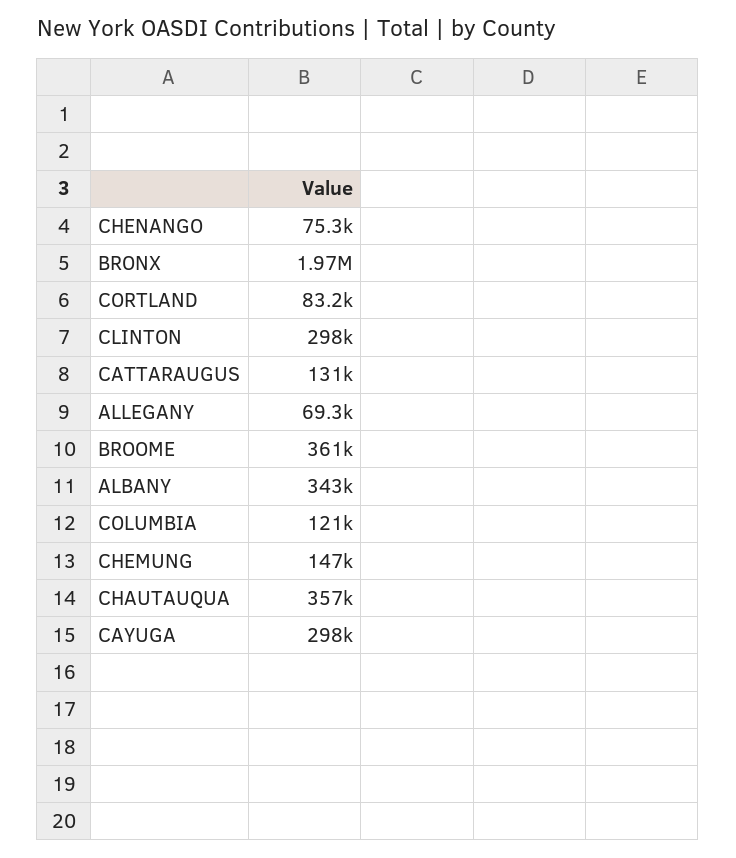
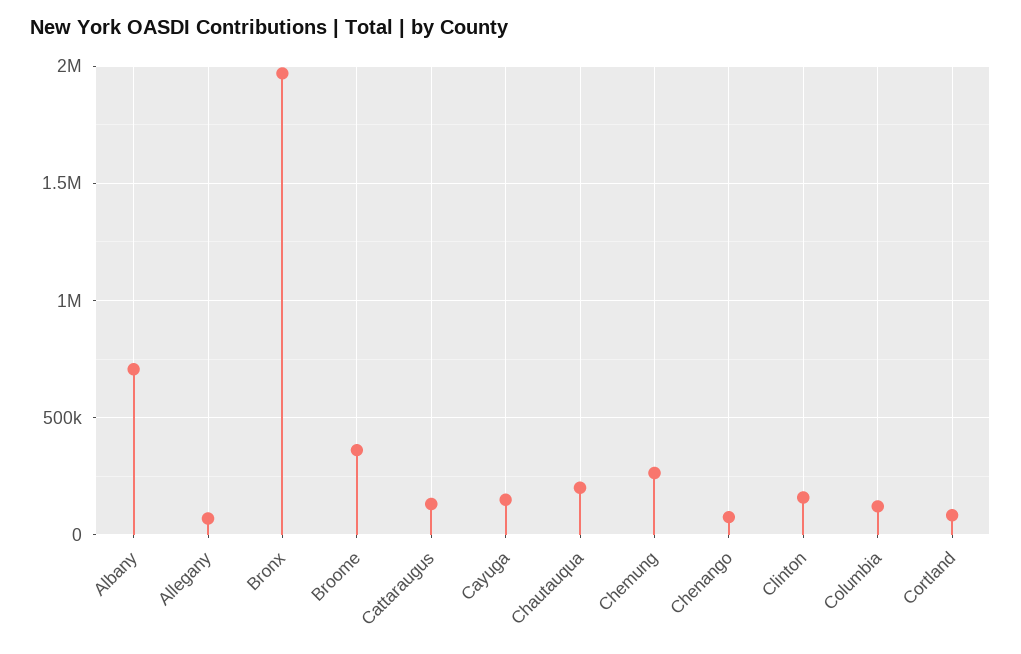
CLINTON: 298000 -> 150000
ALBANY: 343000 -> 700000
CHEMUNG: 147000 -> 250000
CHAUTAUQUA: 357000 -> 200000
CAYUGA: 298000 -> 150000

